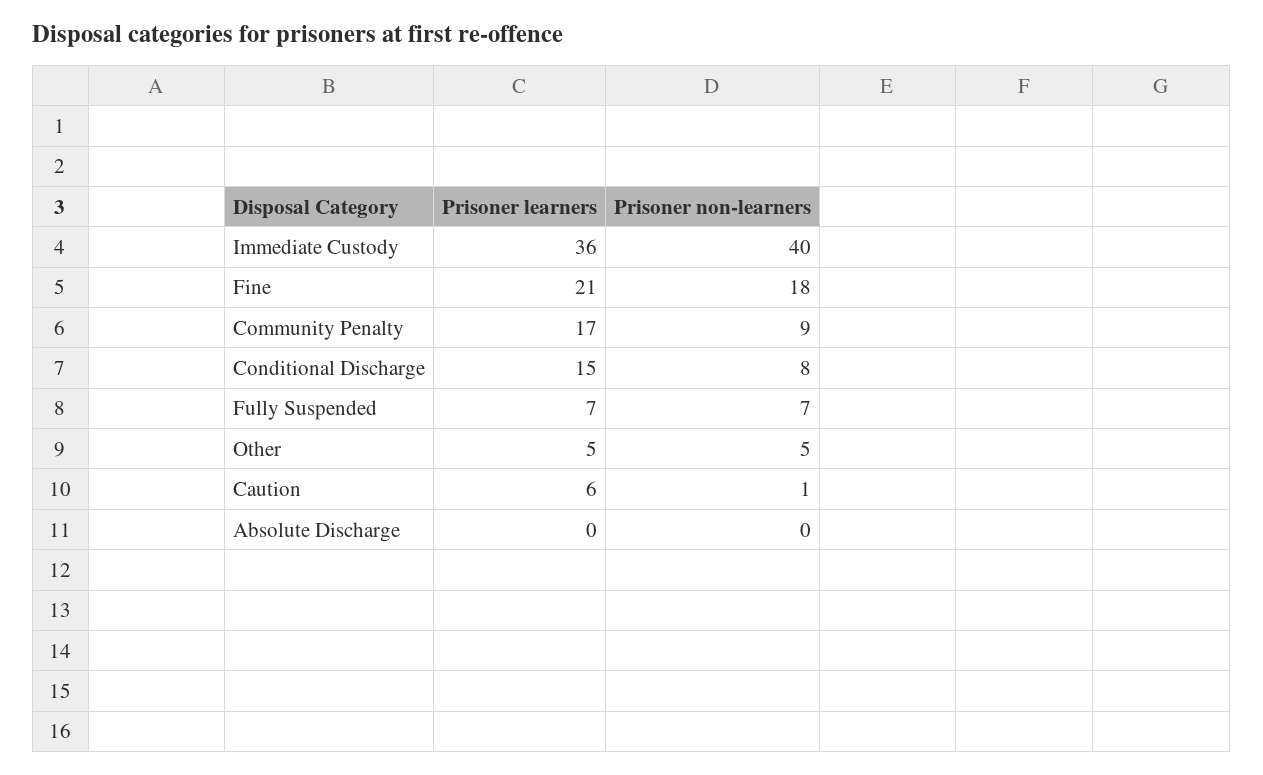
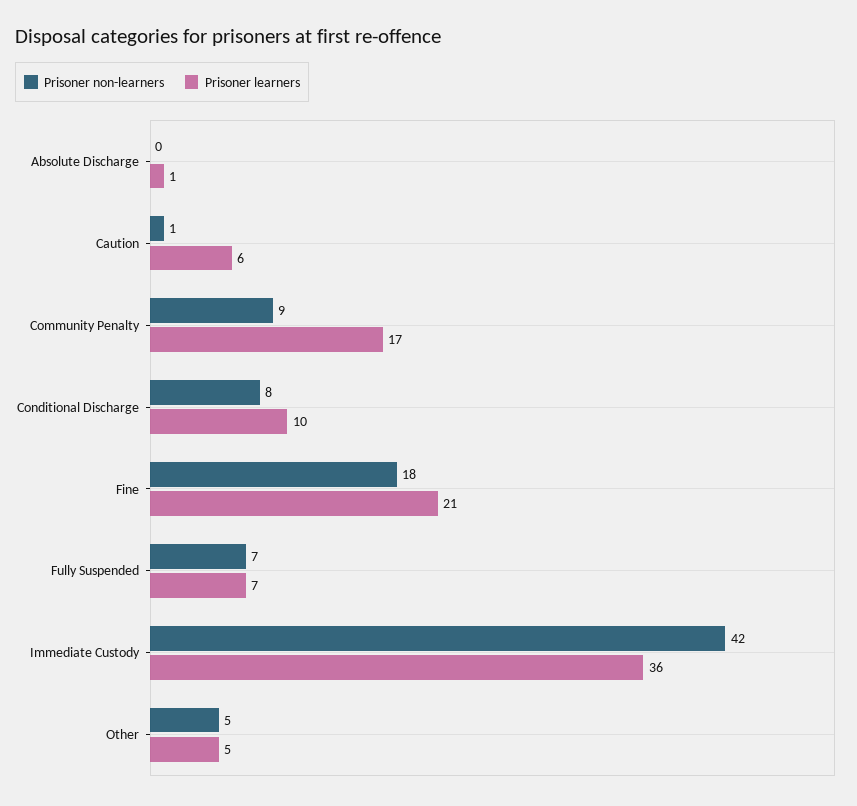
Prisoner non-learners, Immediate Custody: 40 -> 42
Prisoner learners, Conditional Discharge: 15 -> 10
Prisoner learners, Absolute Discharge: 0 -> 1

